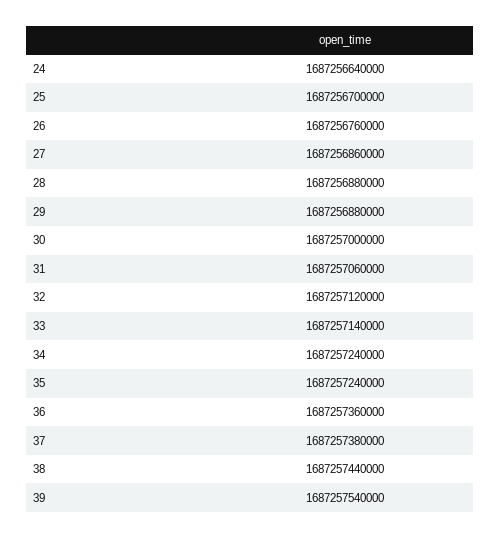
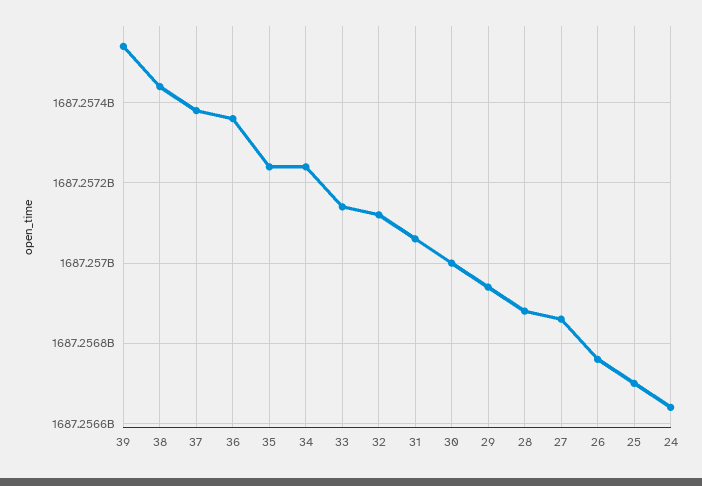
29: 1687256880000 -> 1687256940000

